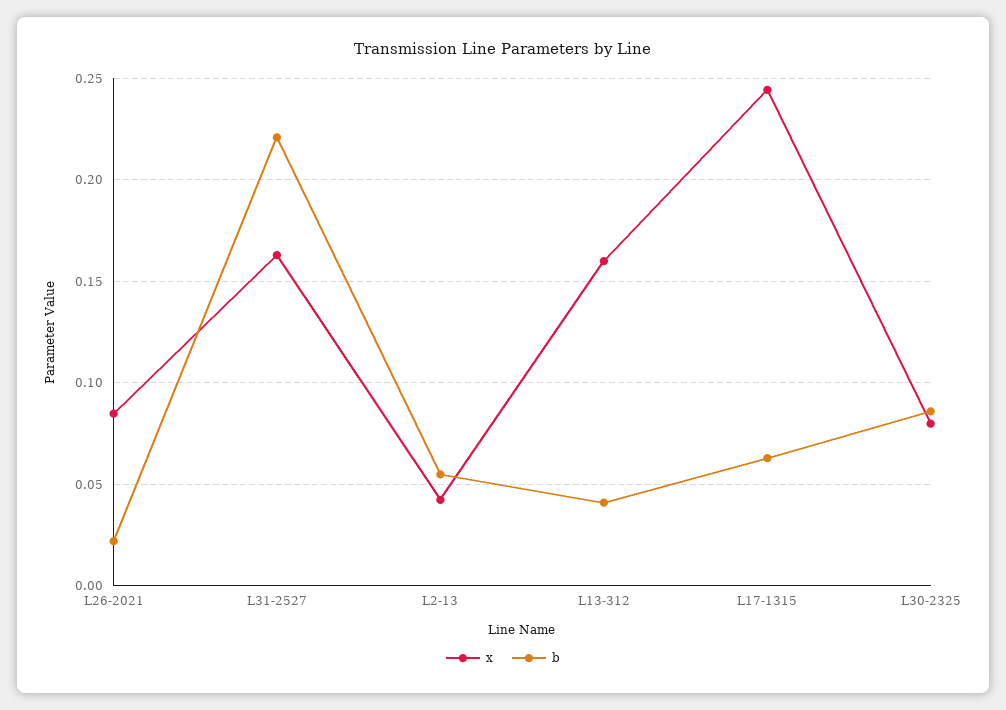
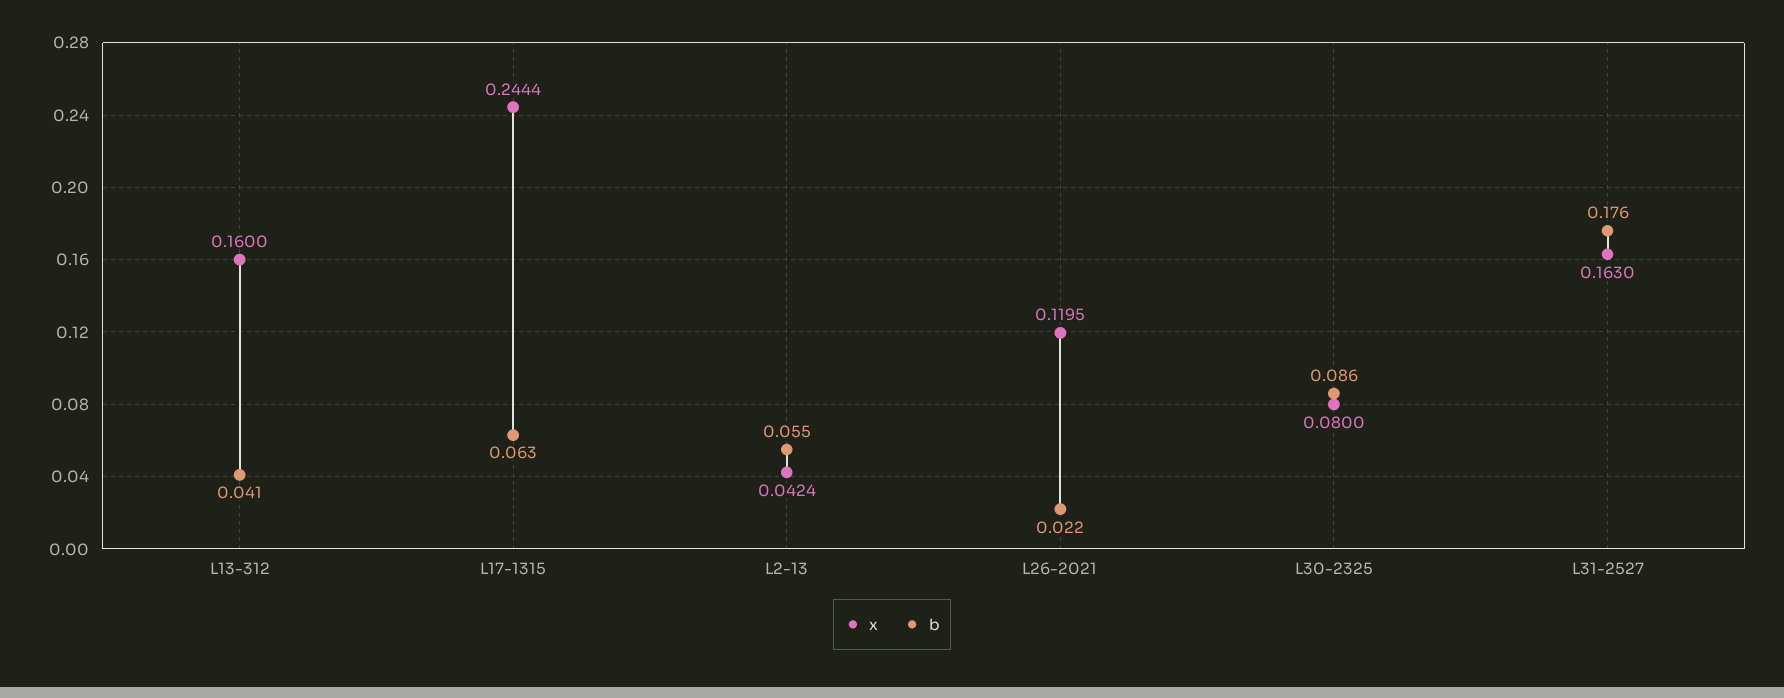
x, L26-2021: 0.085 -> 0.1195
b, L31-2527: 0.22 -> 0.176

